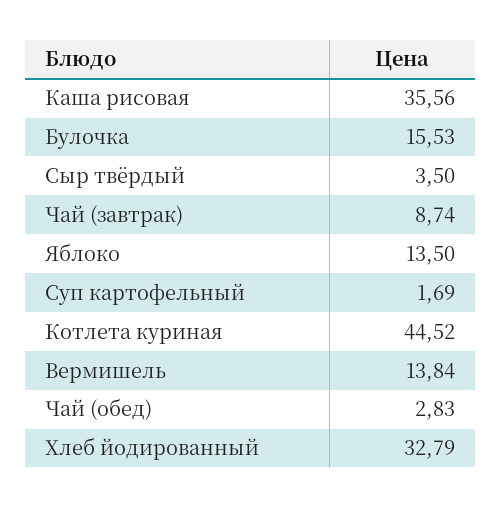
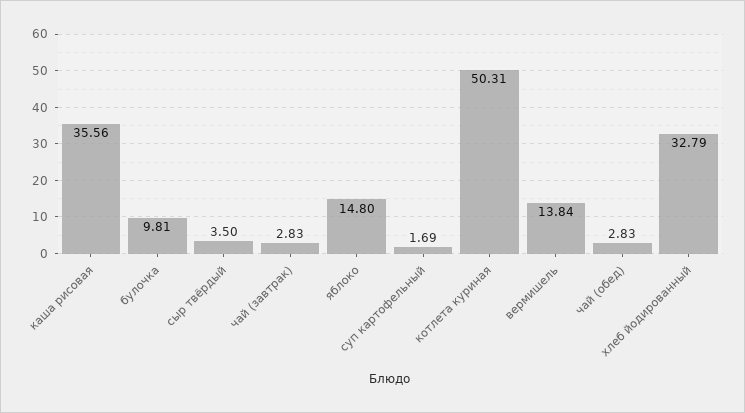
Булочка: 15.53 -> 9.81
Чай (завтрак): 8.74 -> 2.83
Яблоко: 13.5 -> 14.8
Котлета куриная: 44.52 -> 50.31

